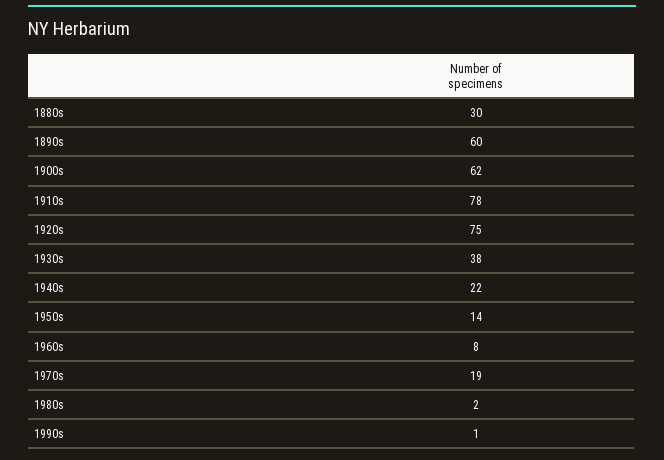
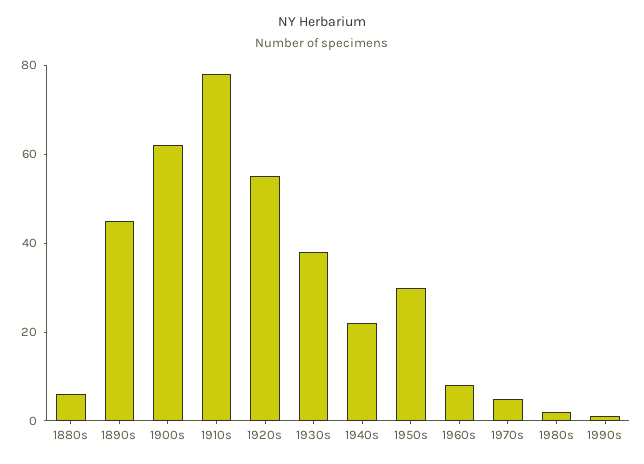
1880s: 30 -> 5
1890s: 60 -> 45
1920s: 75 -> 55
1950s: 14 -> 30
1970s: 19 -> 5

